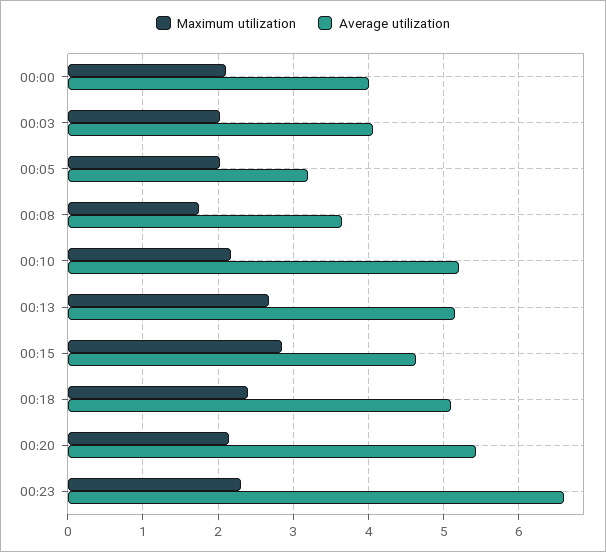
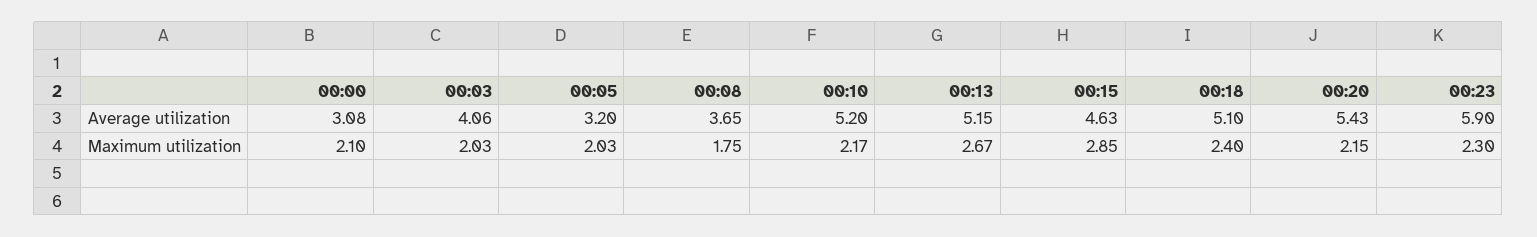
Average utilization, 00:00: 4 -> 3.08
Average utilization, 00:23: 6.6 -> 5.9

